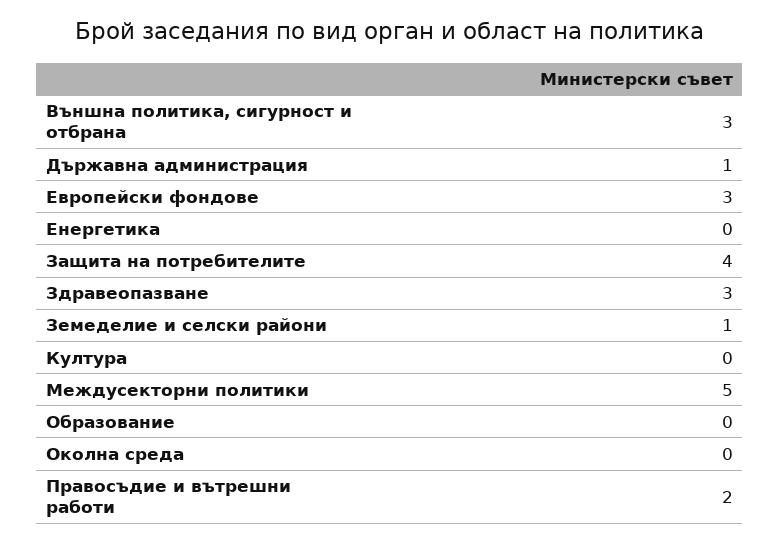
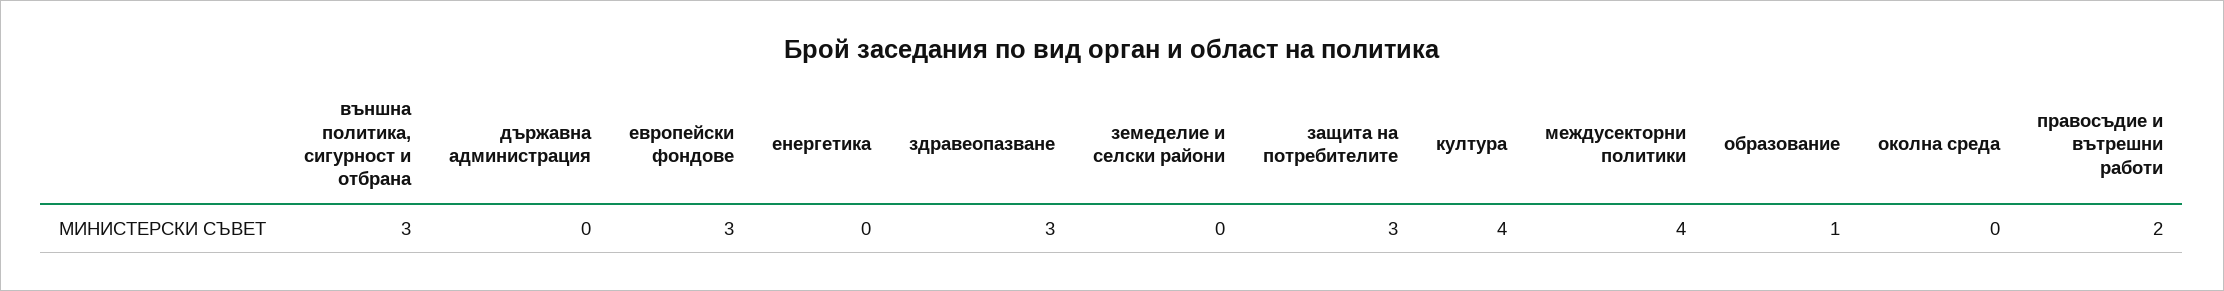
Държавна администрация: 1 -> 0
Защита на потребителите: 4 -> 3
Земеделие и селски райони: 1 -> 0
Култура: 0 -> 4
Междусекторни политики: 5 -> 4
Образование: 0 -> 1

